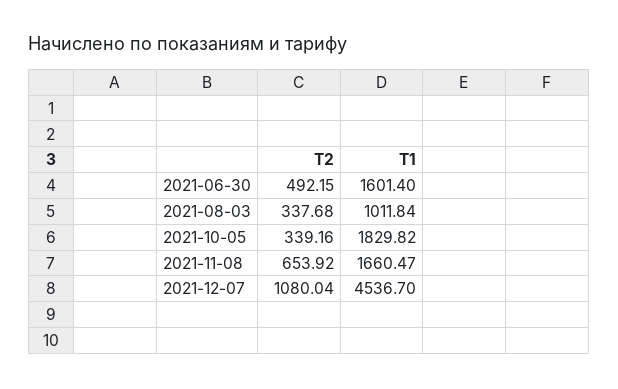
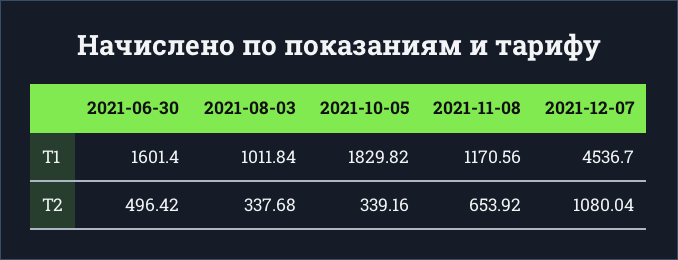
Т2, 2021-06-30: 492.15 -> 496.42
Т1, 2021-11-08: 1660.47 -> 1170.56

